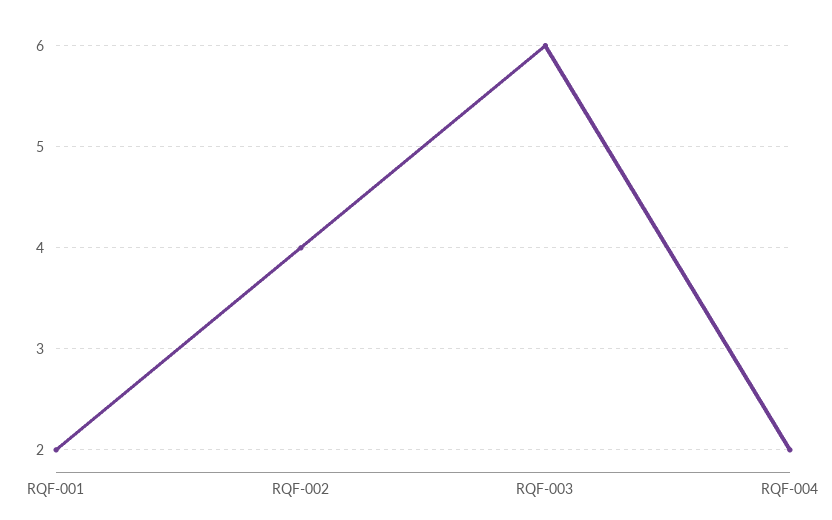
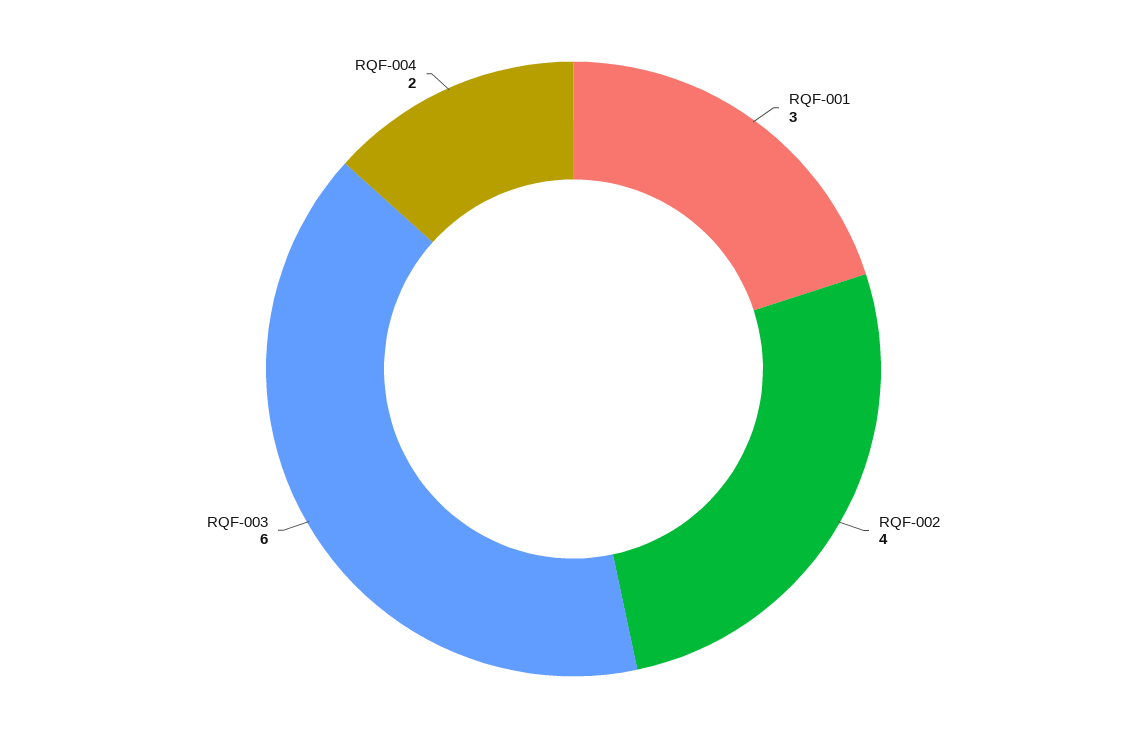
RQF-001: 2 -> 3

